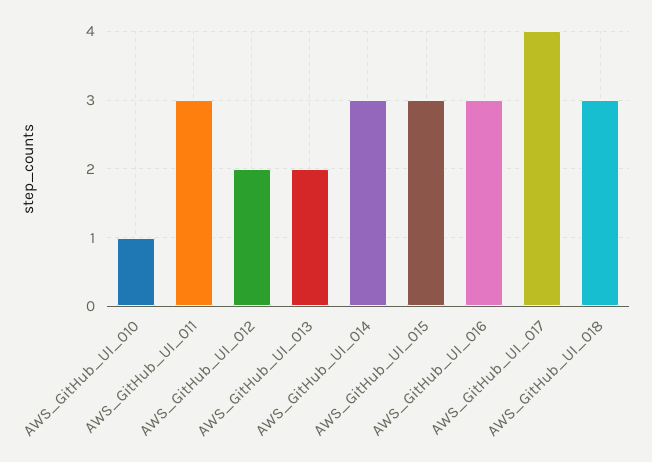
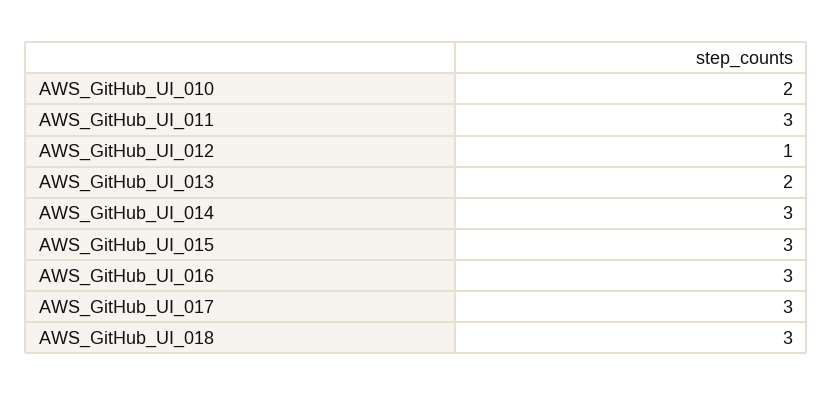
AWS_GitHub_UI_010: 1 -> 2
AWS_GitHub_UI_012: 2 -> 1
AWS_GitHub_UI_017: 4 -> 3

